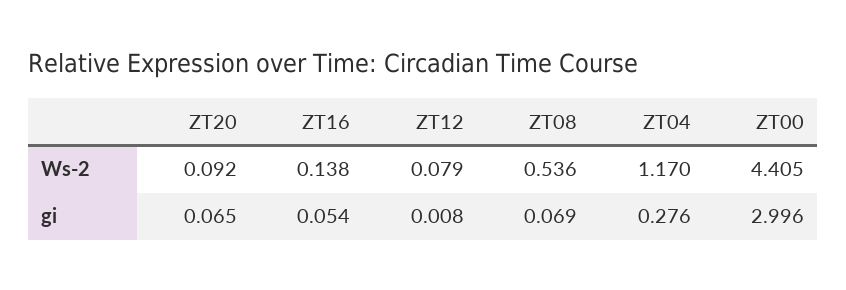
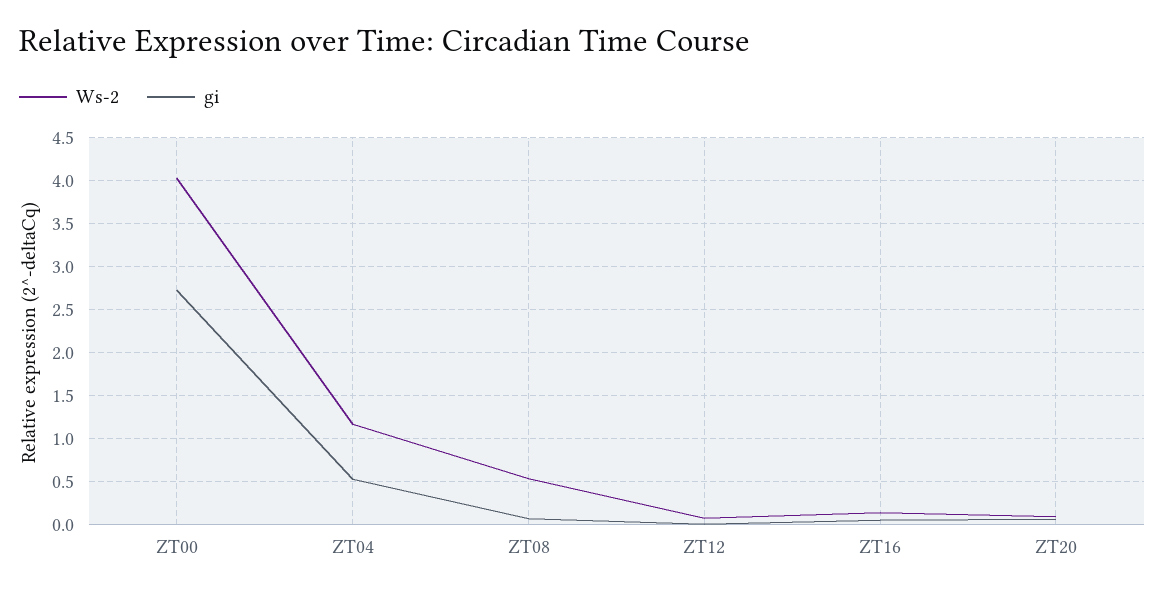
Ws-2, ZT00: 4.405 -> 4
gi, ZT04: 0.276 -> 0.5
gi, ZT00: 2.996 -> 2.7

